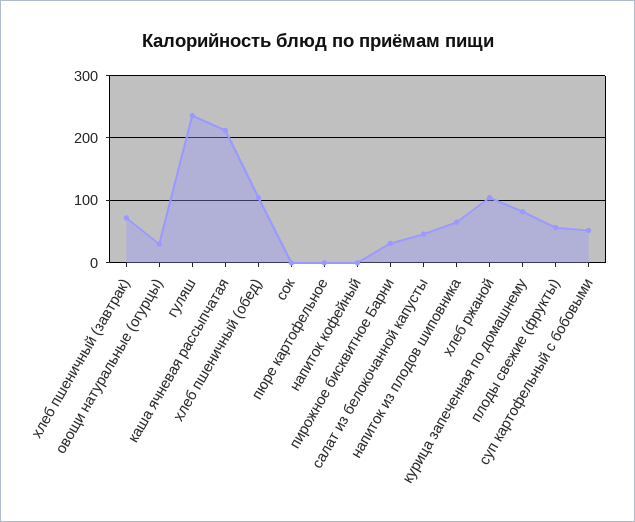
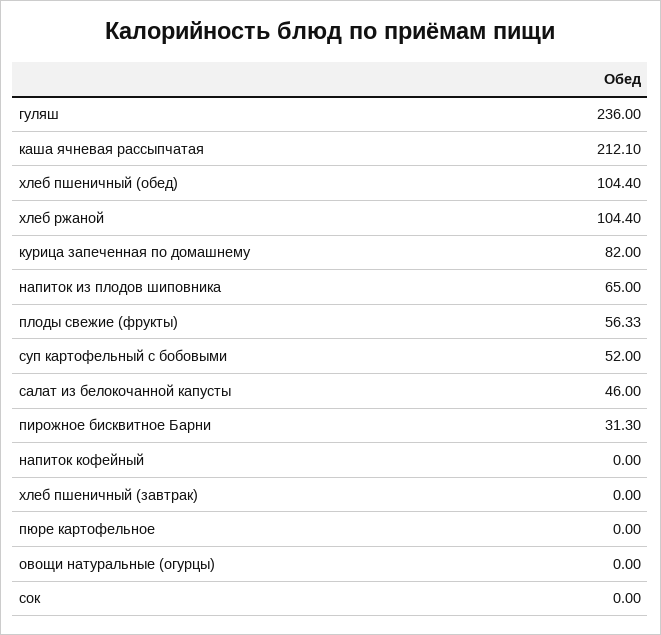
хлеб пшеничный (завтрак): 70 -> 0
овощи натуральные (огурцы): 30 -> 0

